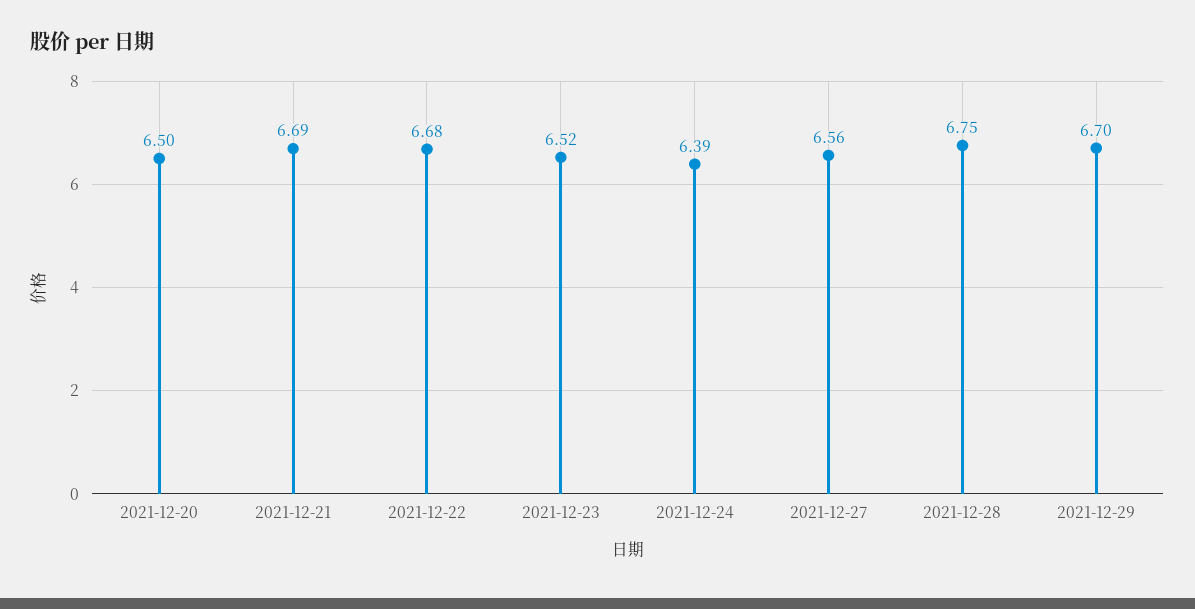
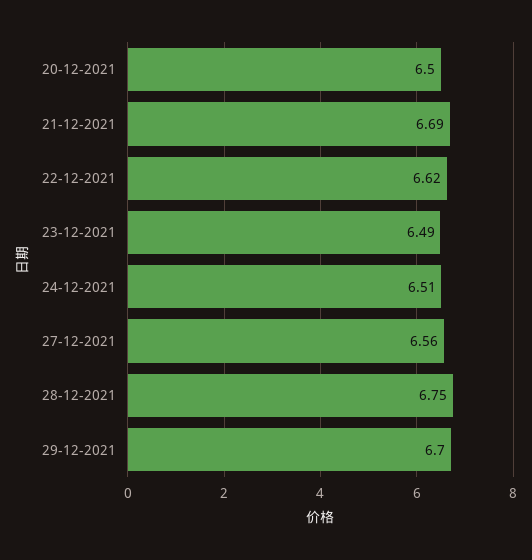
2021-12-22: 6.68 -> 6.62
2021-12-23: 6.52 -> 6.49
2021-12-24: 6.39 -> 6.51

